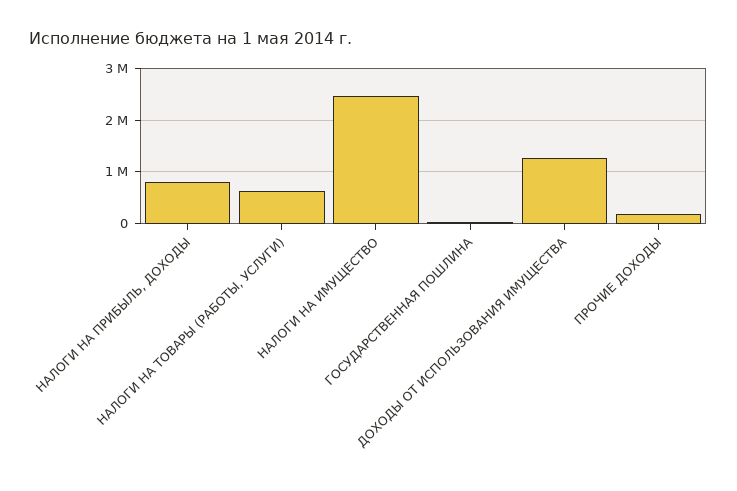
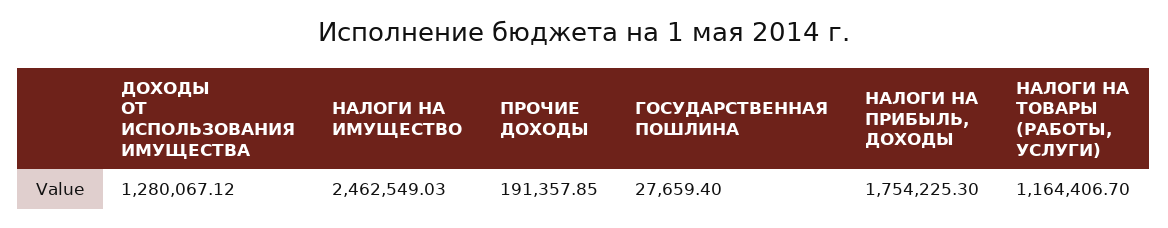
НАЛОГИ НА ПРИБЫЛЬ, ДОХОДЫ: 800000 -> 1754225.3
НАЛОГИ НА ТОВАРЫ (РАБОТЫ, УСЛУГИ): 600000 -> 1164406.7

